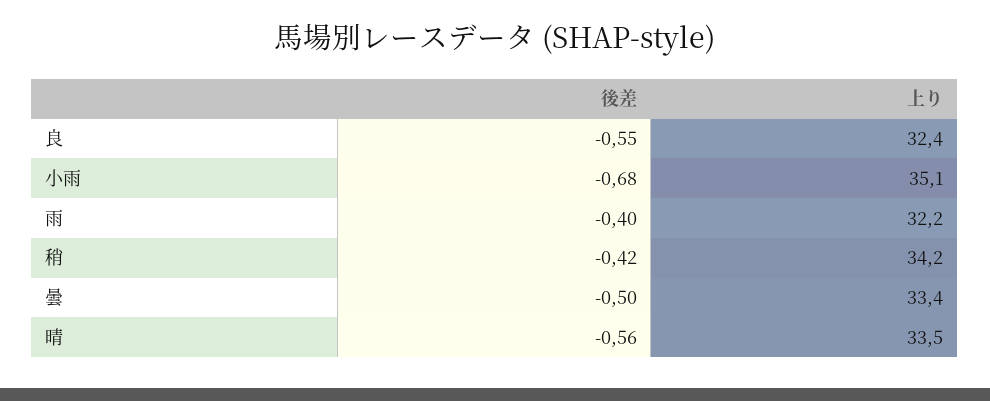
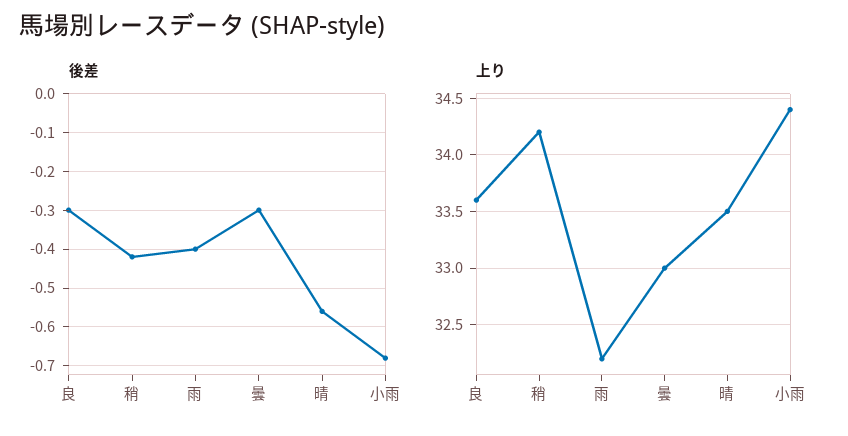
後差, 良: -0.55 -> -0.3
上り, 良: 32.4 -> 33.6
上り, 小雨: 35.1 -> 34.4
後差, 曇: -0.5 -> -0.3
上り, 曇: 33.4 -> 33

